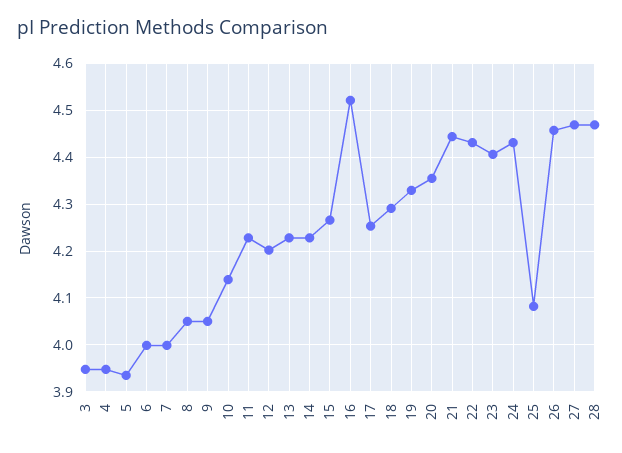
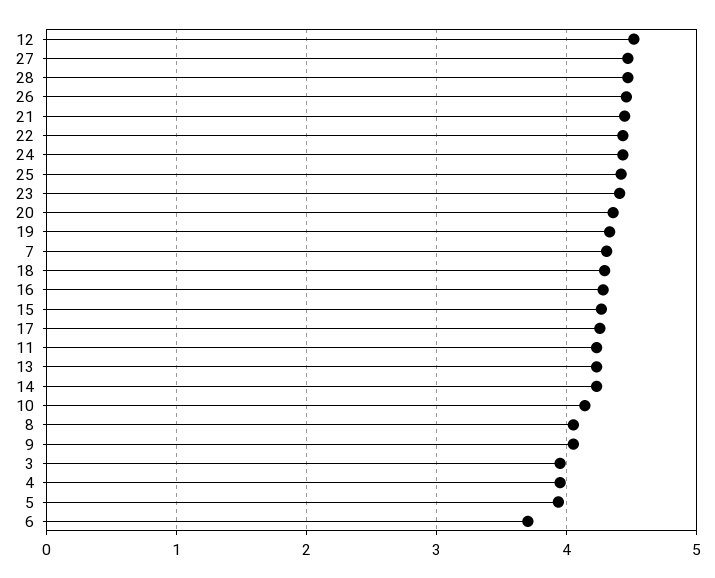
6: 4 -> 3.7
7: 4 -> 4.3
12: 4.2 -> 4.5
16: 4.52 -> 4.3
25: 4.08 -> 4.4

